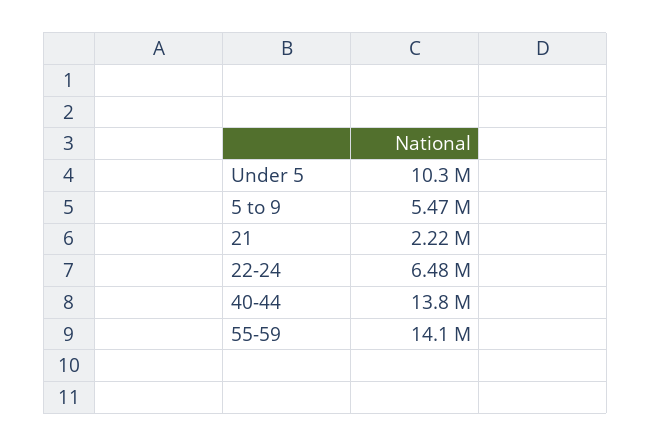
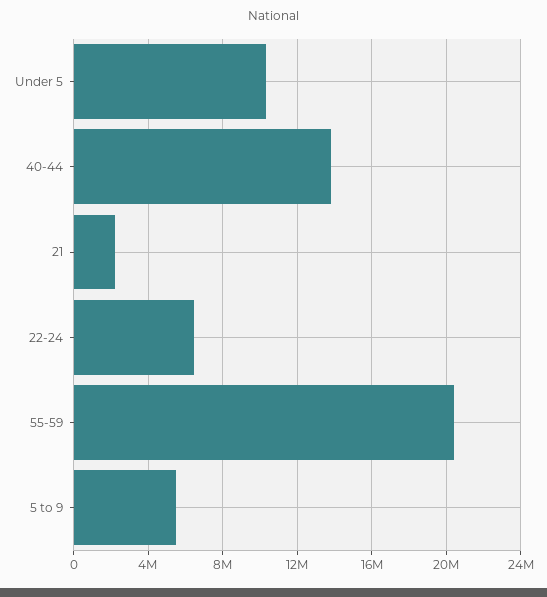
55-59: 14100000 -> 20500000

